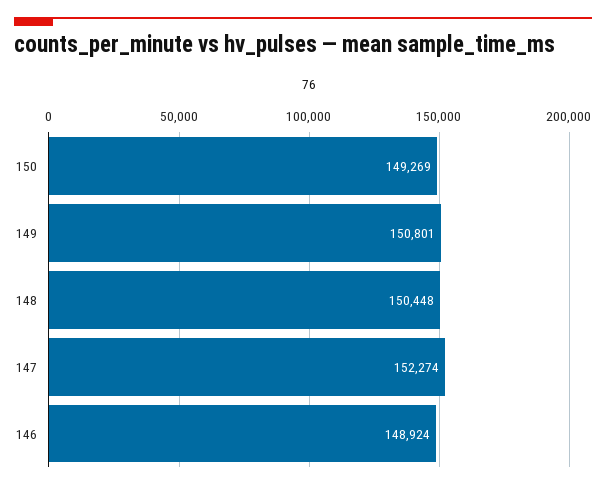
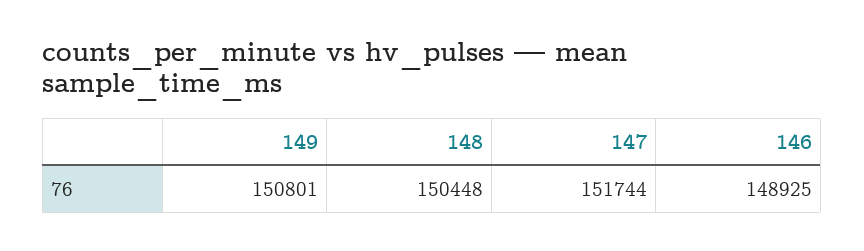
150: 149269 -> none
147: 152274 -> 151744
146: 148924 -> 148925

